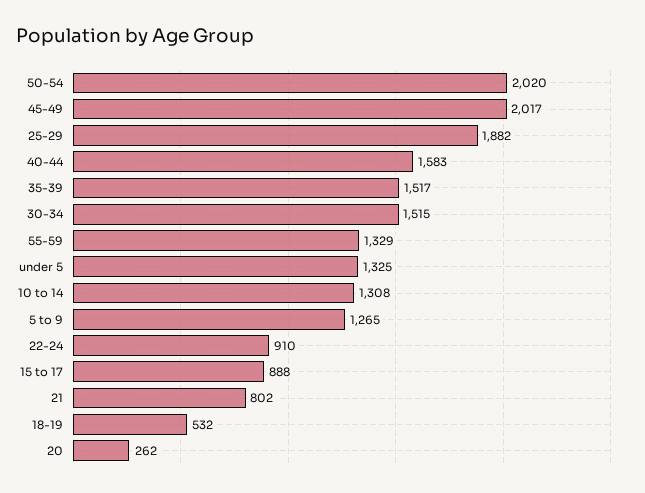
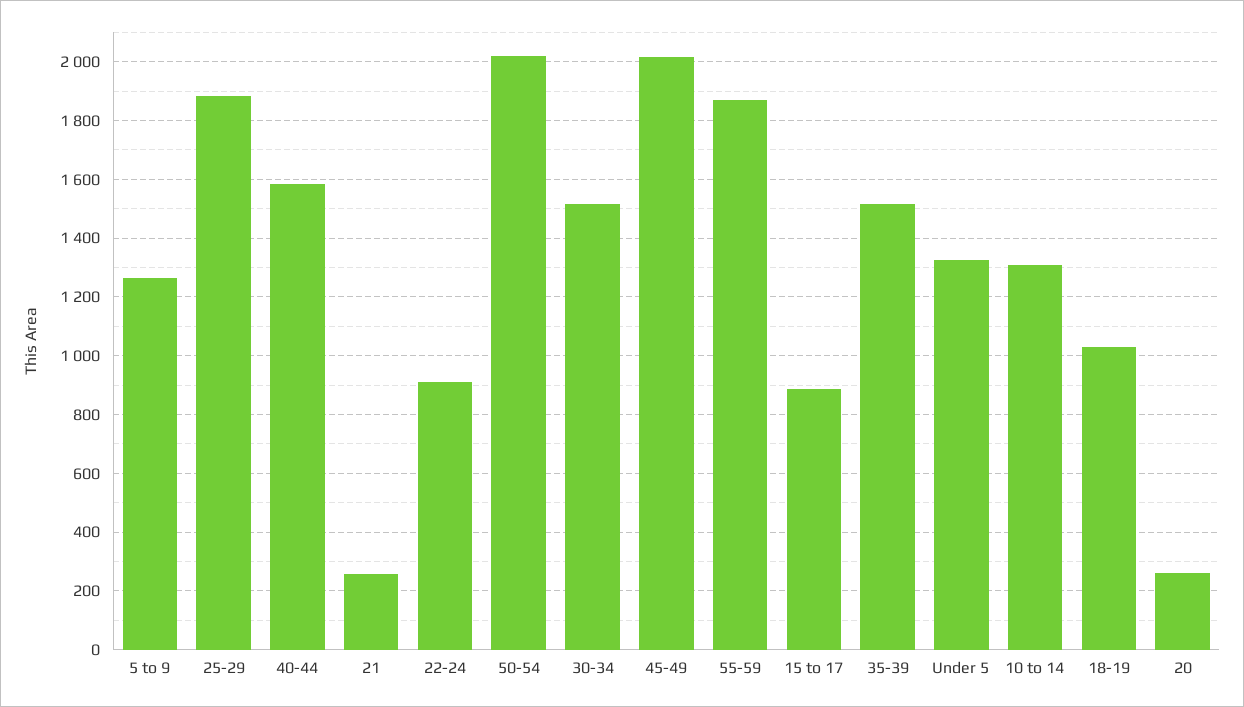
55-59: 1329 -> 1875
21: 802 -> 250
18-19: 532 -> 1025

